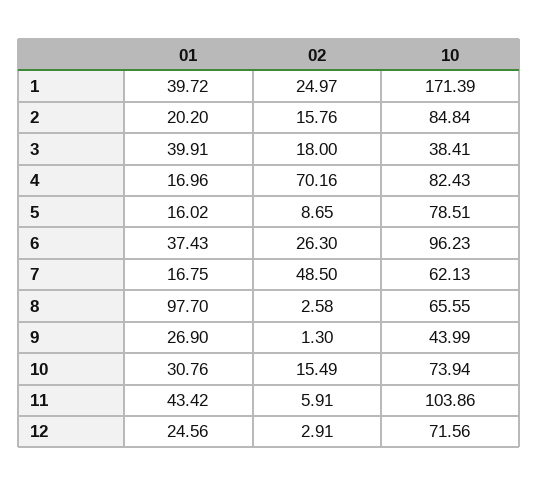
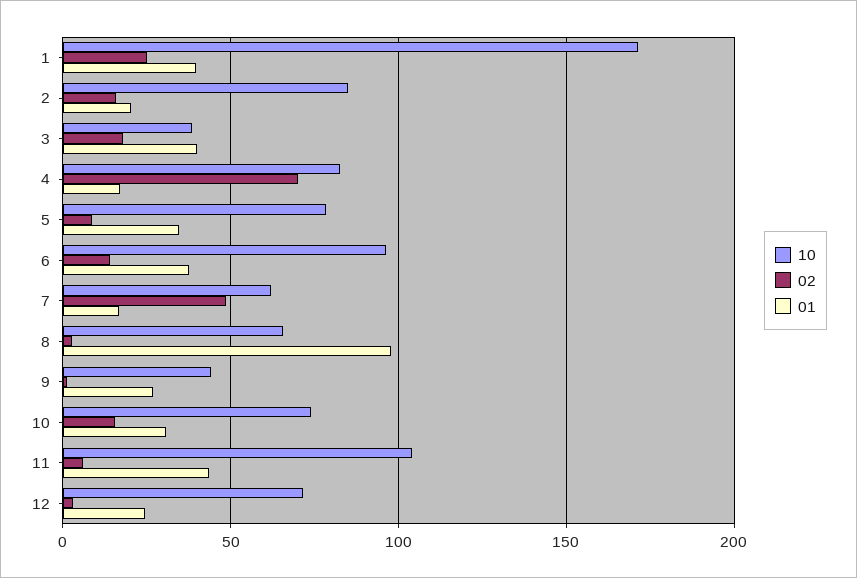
01, 5: 16.02 -> 35
02, 6: 26.3 -> 15

